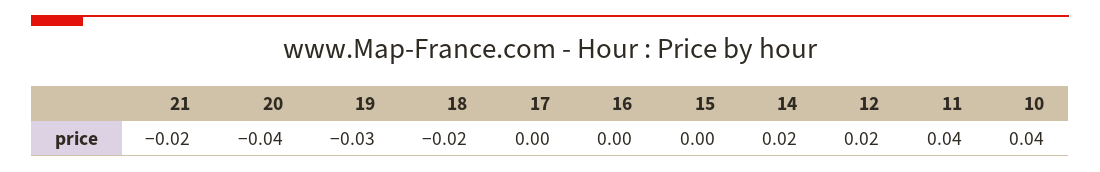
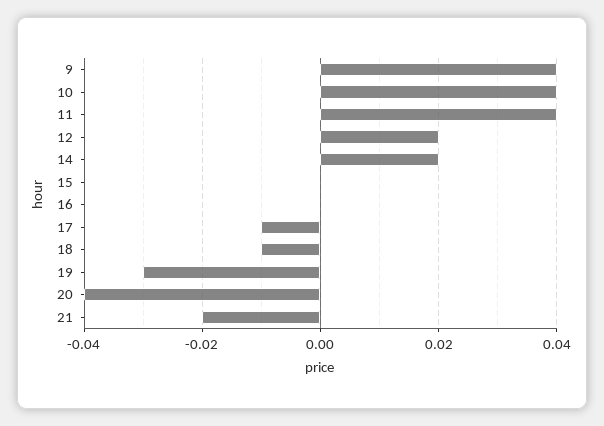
18: -0.02 -> -0.01
17: 0 -> -0.01
9: none -> 0.04

